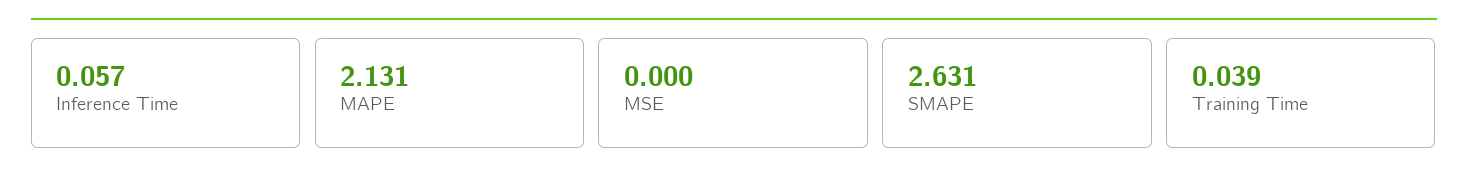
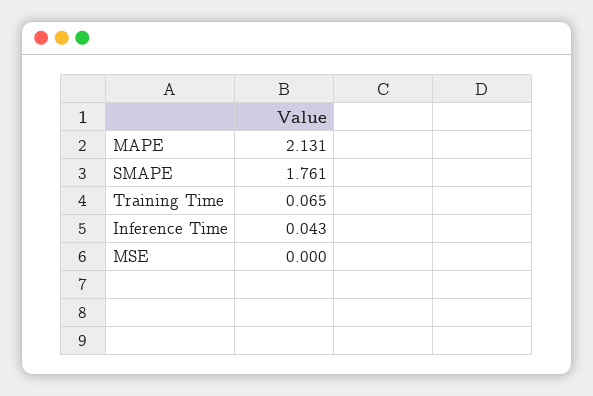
Inference Time: 0.057 -> 0.043
SMAPE: 2.631 -> 1.761
Training Time: 0.039 -> 0.065

